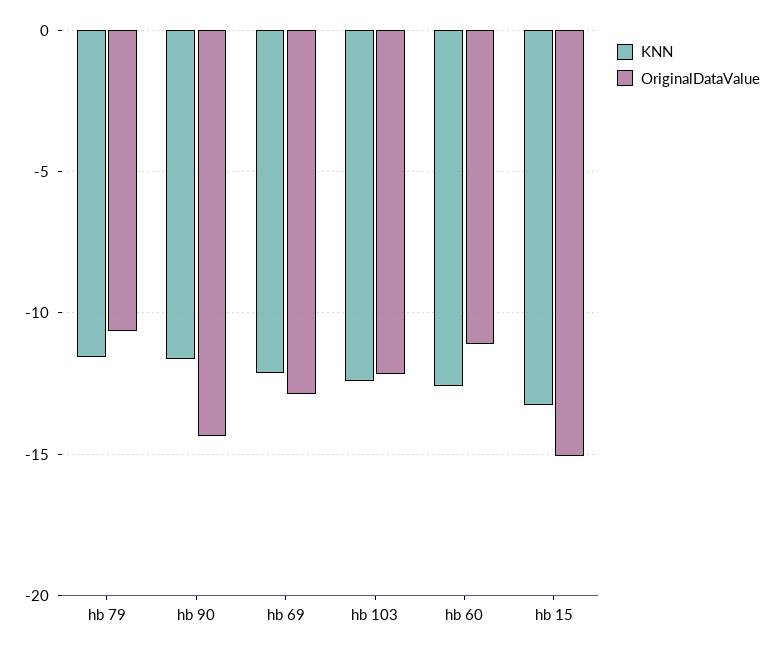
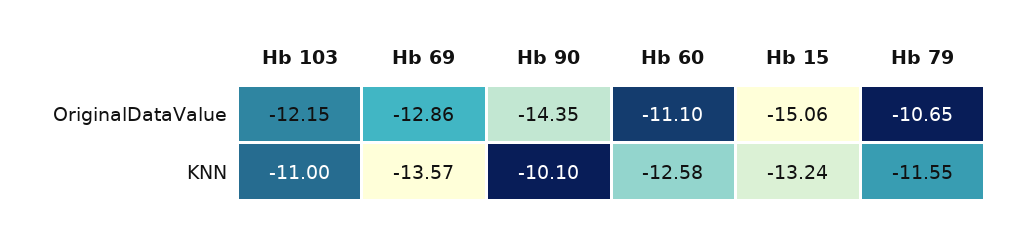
KNN, hb 90: -11.5 -> -10.1
KNN, hb 69: -12 -> -13.57
KNN, hb 103: -12.5 -> -11

